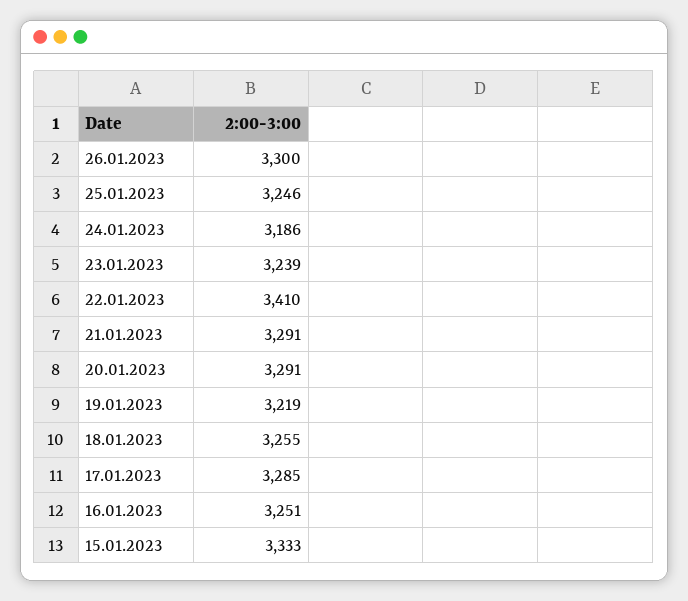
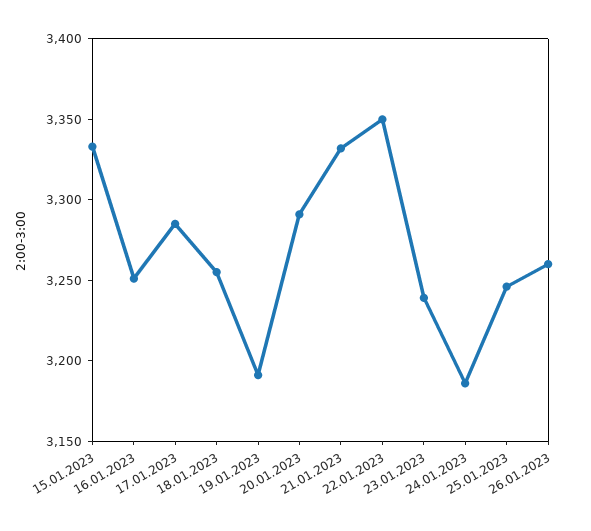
26.01.2023: 3300 -> 3260
22.01.2023: 3410 -> 3350
21.01.2023: 3291 -> 3330
19.01.2023: 3219 -> 3190

